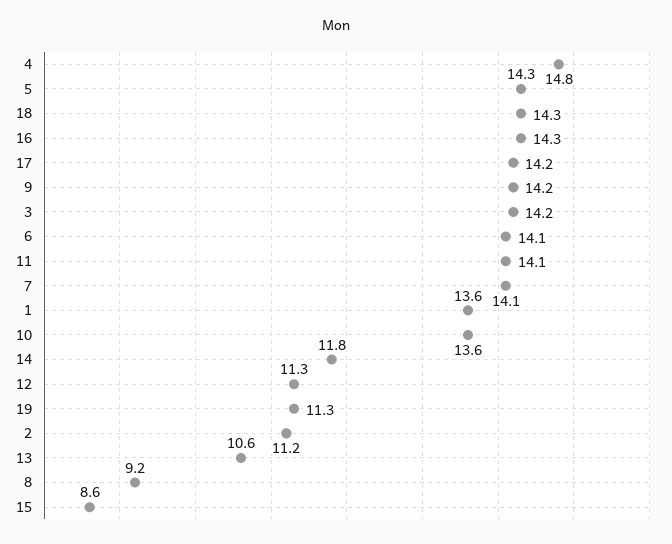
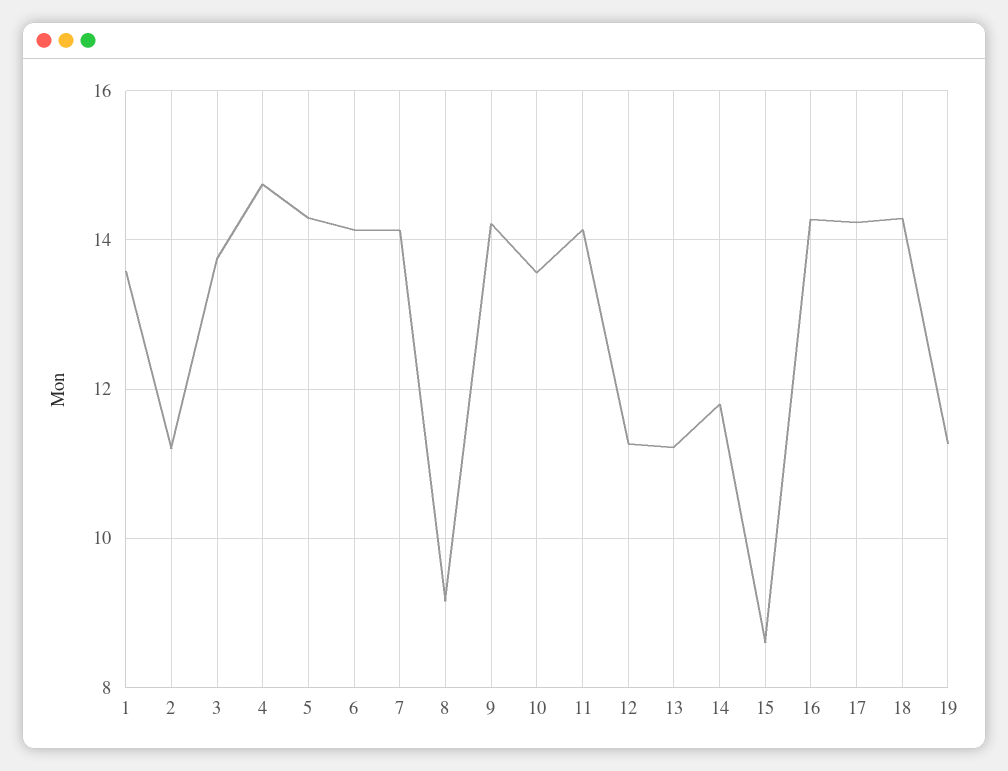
3: 14.2 -> 13.8
13: 10.6 -> 11.2

